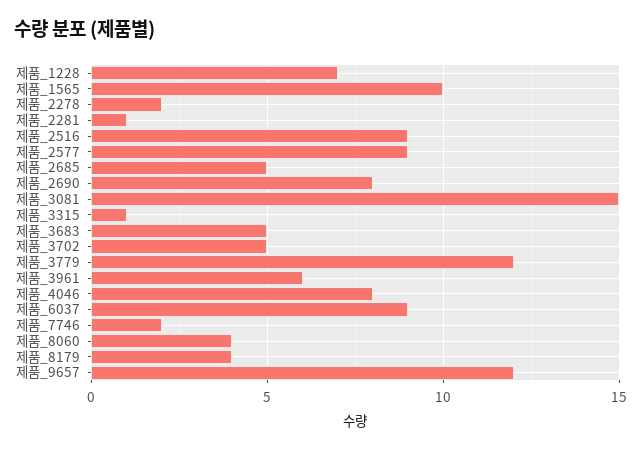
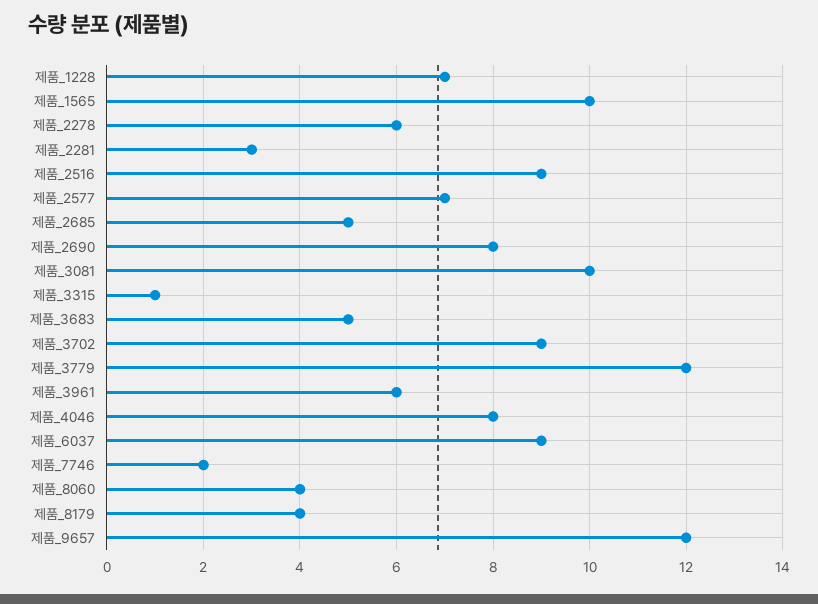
제품_2278: 2 -> 6
제품_2281: 1 -> 3
제품_2577: 9 -> 7
제품_3081: 15 -> 10
제품_3702: 5 -> 9

